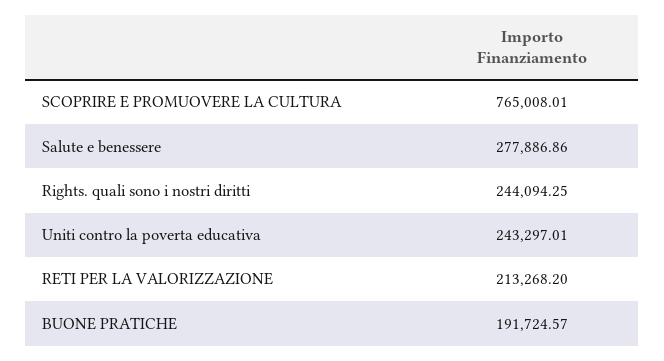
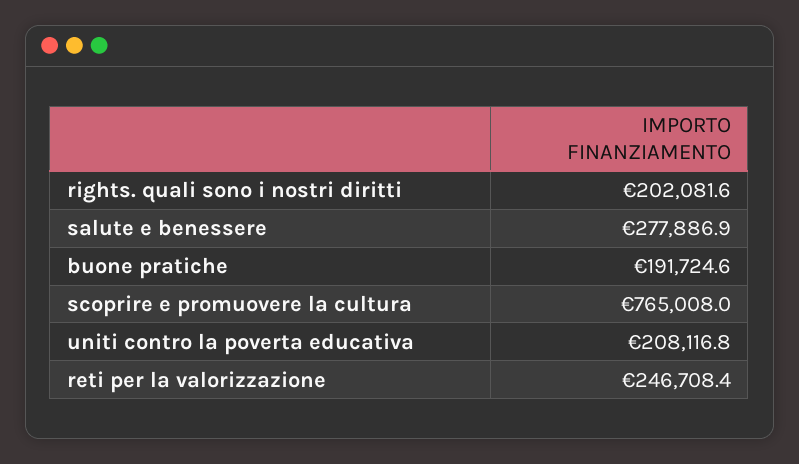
Rights. quali sono i nostri diritti: 244094.25 -> 202081.6
Uniti contro la poverta educativa: 243297.01 -> 208116.8
RETI PER LA VALORIZZAZIONE: 213268.2 -> 246708.4

